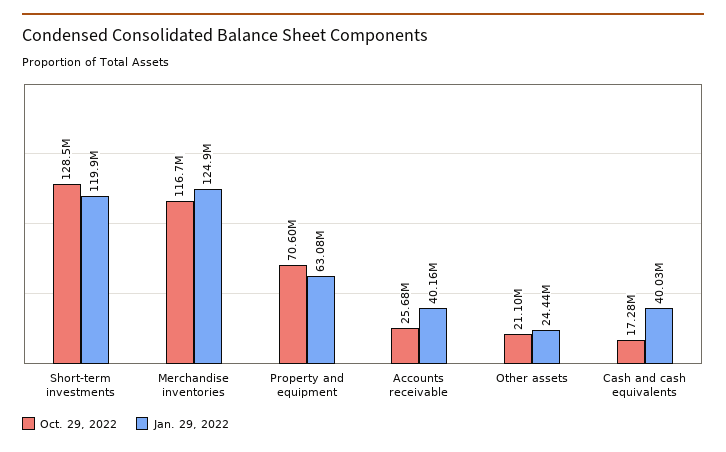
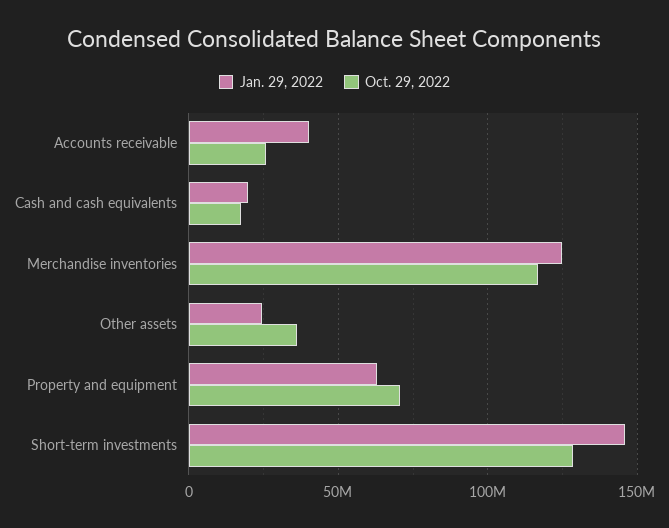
Jan. 29, 2022, Short-term investments: 119900000 -> 145000000
Oct. 29, 2022, Other assets: 21100000 -> 35000000
Jan. 29, 2022, Cash and cash equivalents: 40030000 -> 20000000

